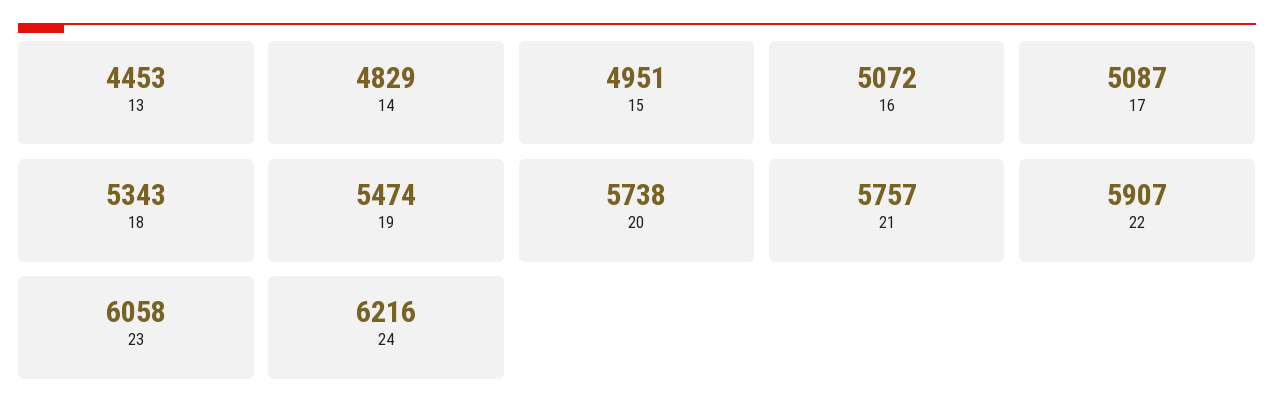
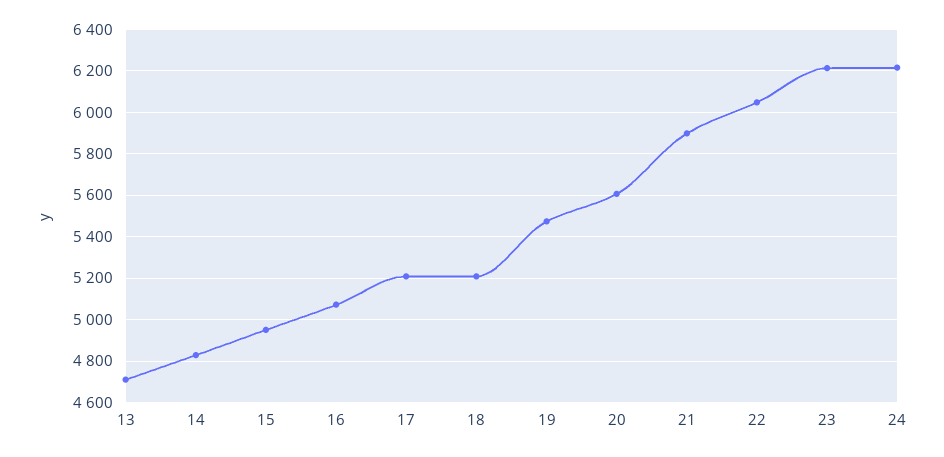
13: 4453 -> 4700
17: 5087 -> 5200
18: 5343 -> 5200
20: 5738 -> 5600
21: 5757 -> 5900
22: 5907 -> 6050
23: 6058 -> 6200

